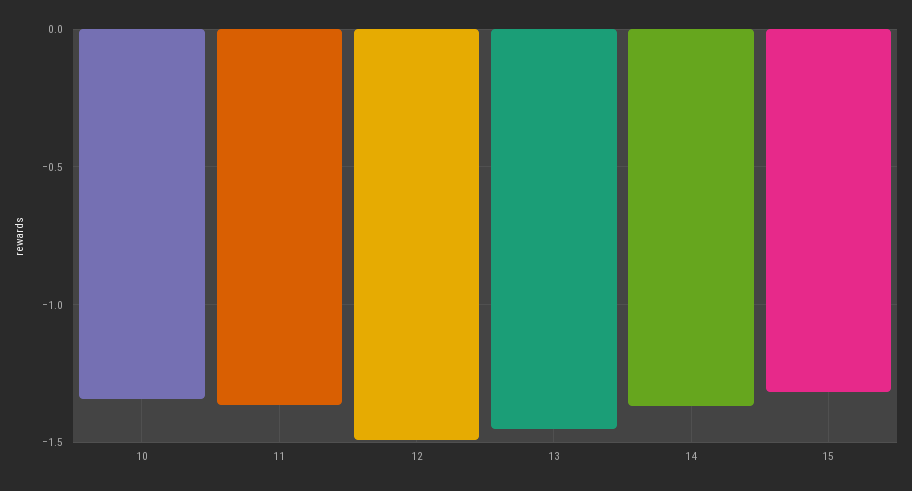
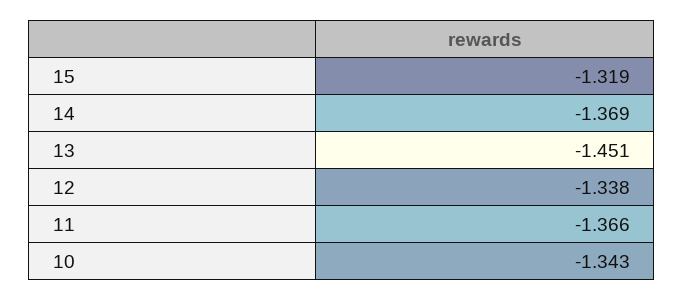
12: -1.5 -> -1.338

